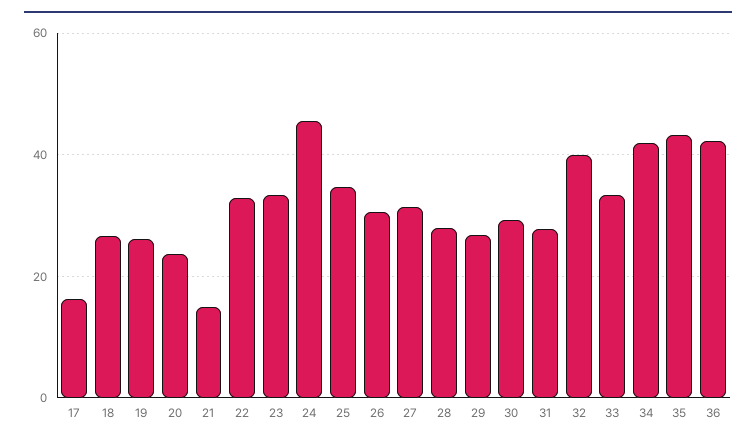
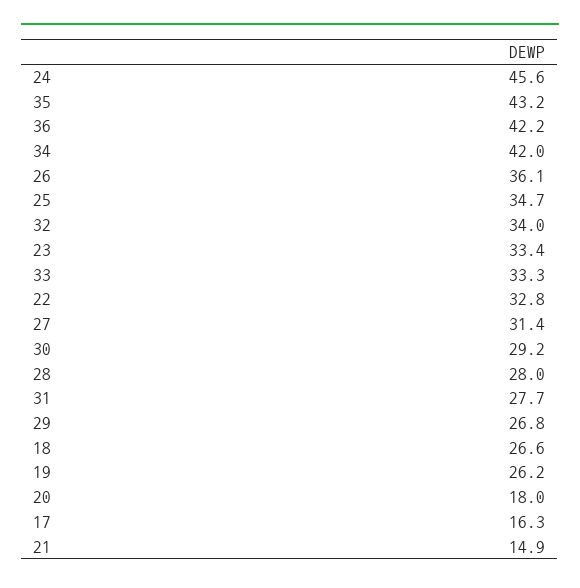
20: 24 -> 18
26: 30 -> 36.1
32: 40 -> 34

